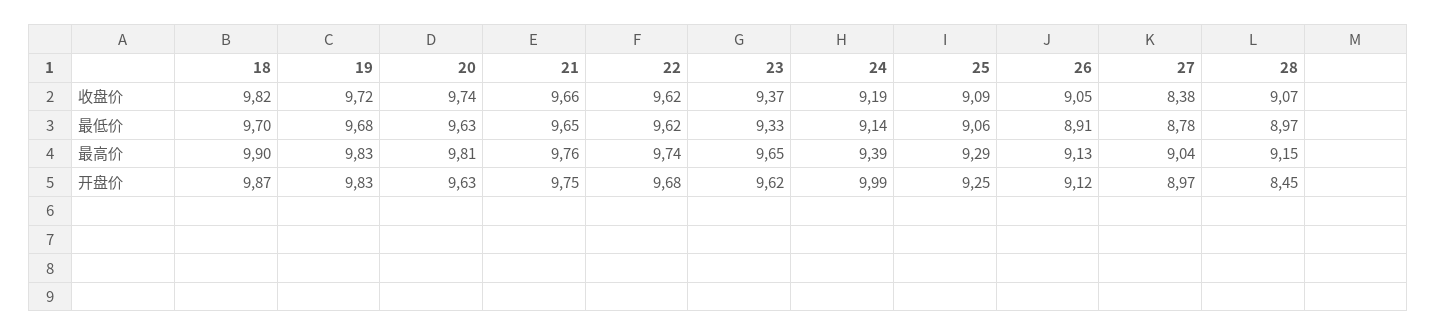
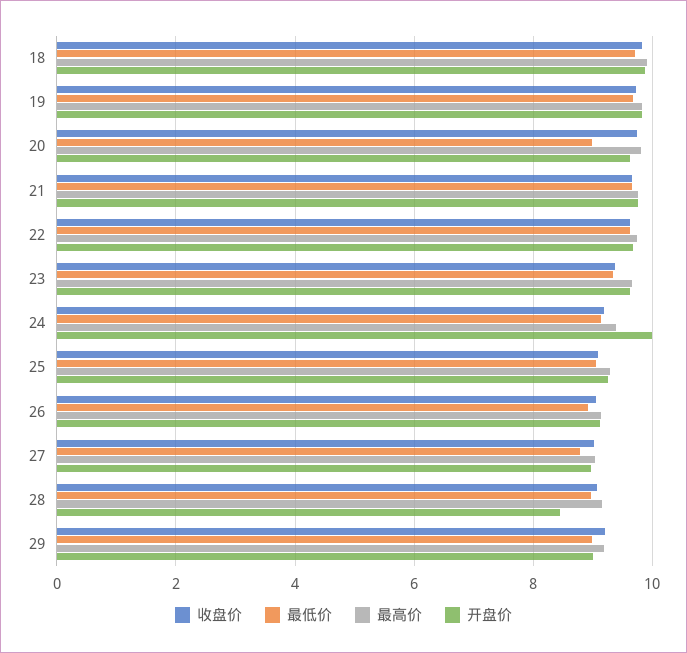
收盘价, 27: 8.38 -> 9
最低价, 20: 9.63 -> 9
收盘价, 29: none -> 9.2
最低价, 29: none -> 9
最高价, 29: none -> 9.2
开盘价, 29: none -> 9

